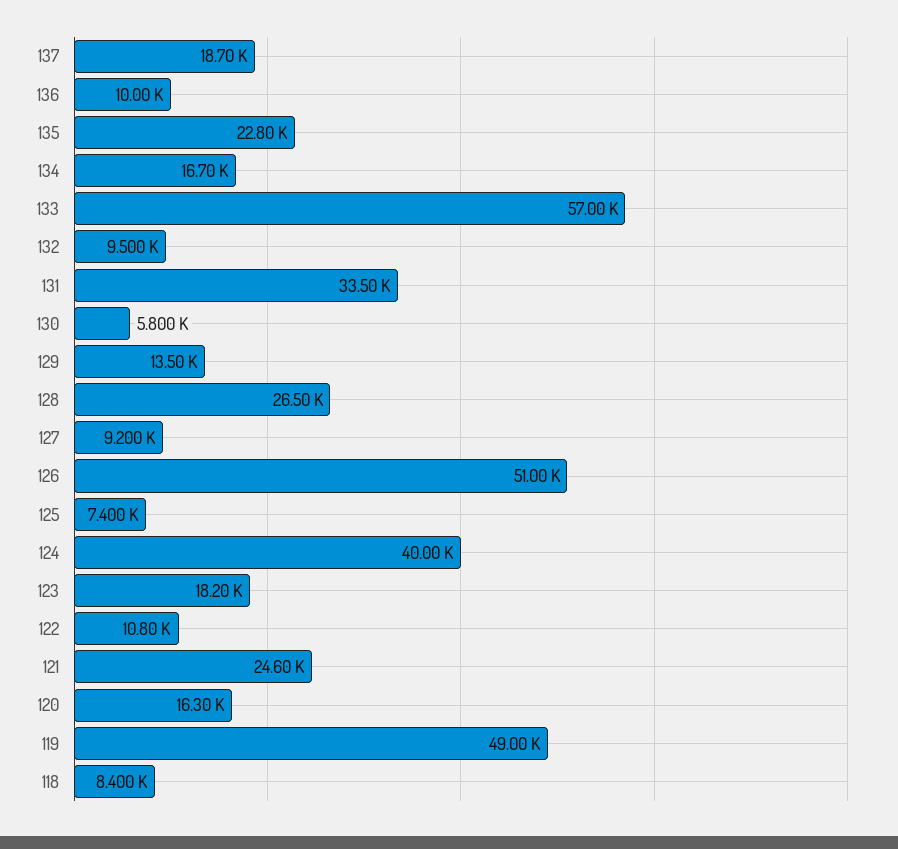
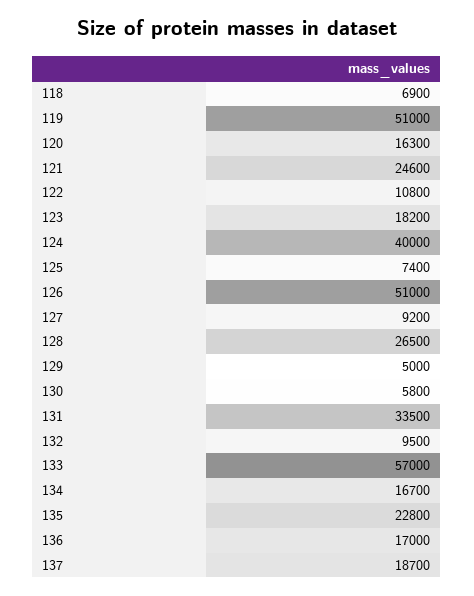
136: 10000 -> 17000
129: 13500 -> 5000
119: 49000 -> 51000
118: 8400 -> 6900

